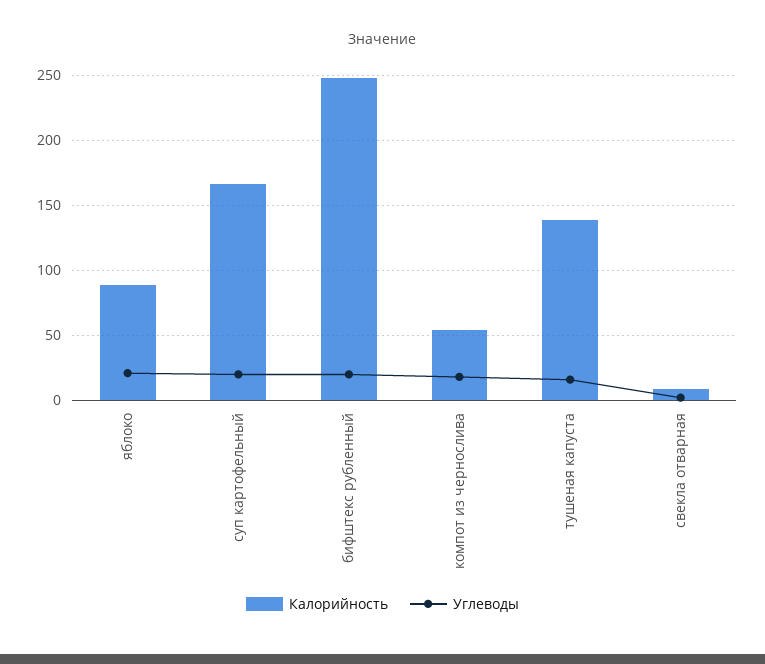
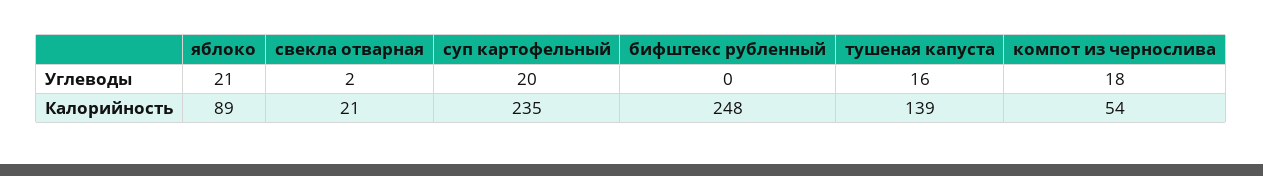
Калорийность, суп картофельный: 165 -> 235
Углеводы, бифштекс рубленный: 20 -> 0
Калорийность, свекла отварная: 10 -> 21

